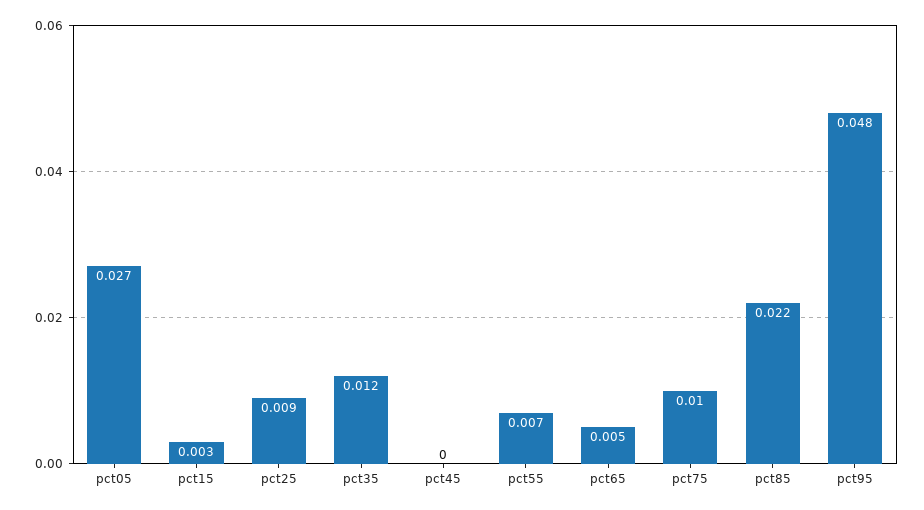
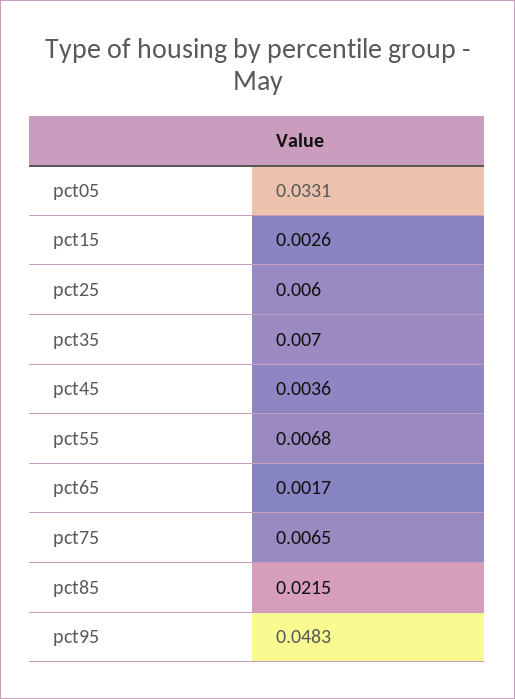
pct05: 0.027 -> 0.0331
pct25: 0.009 -> 0.006
pct35: 0.012 -> 0.007
pct45: 0 -> 0.0036
pct65: 0.005 -> 0.0017
pct75: 0.01 -> 0.0065

